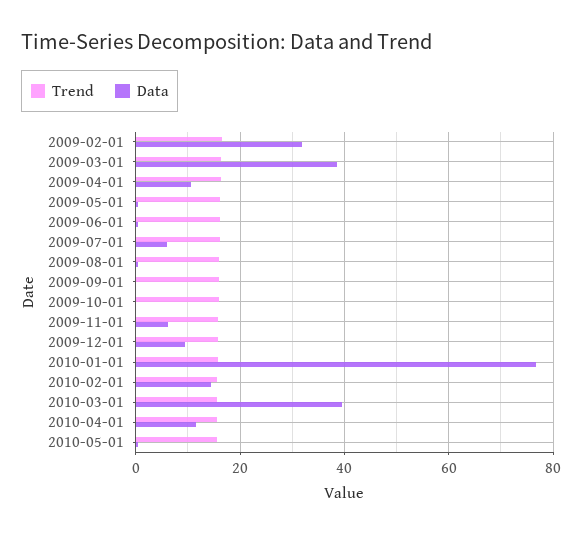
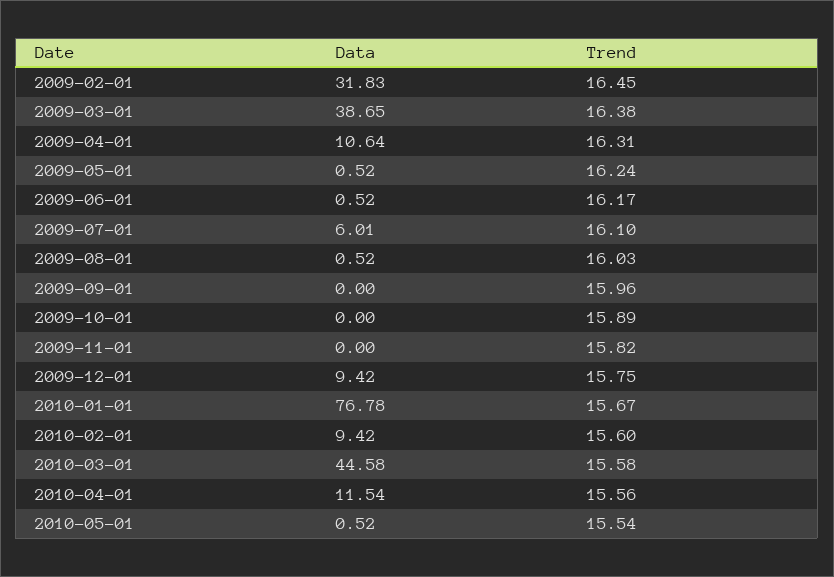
Data, 2009-11-01: 6 -> 0
Data, 2010-02-01: 14 -> 9.42
Data, 2010-03-01: 40 -> 44.58

